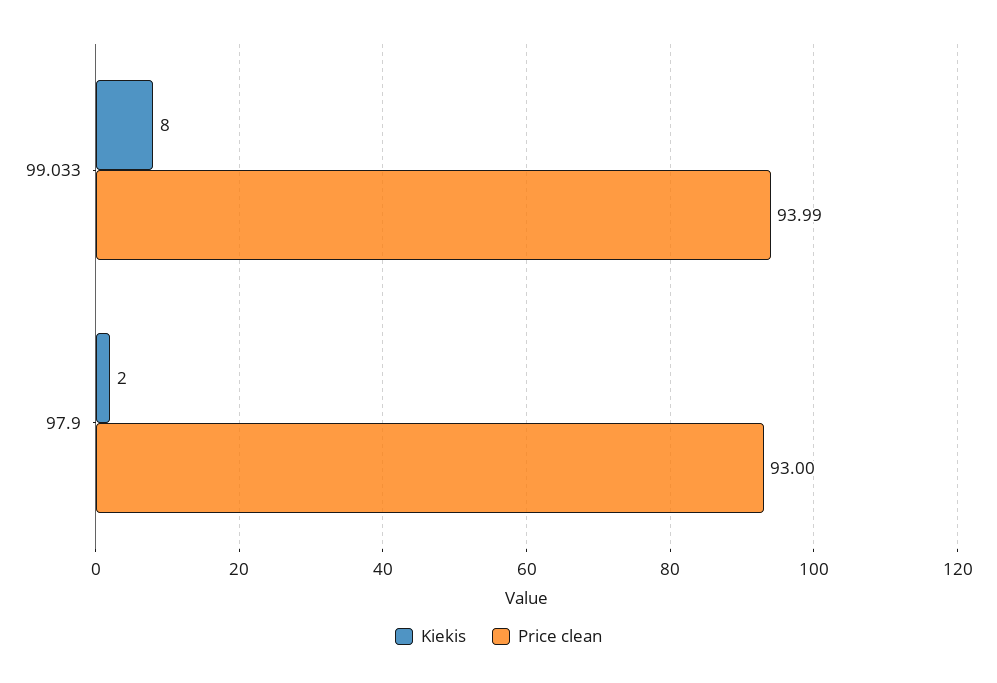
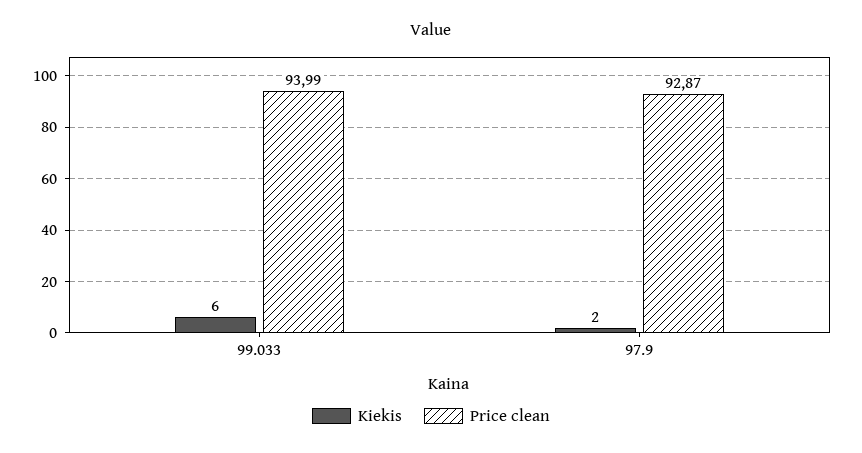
Kiekis, 99.033: 8 -> 6
Price clean, 97.9: 93 -> 92.87

